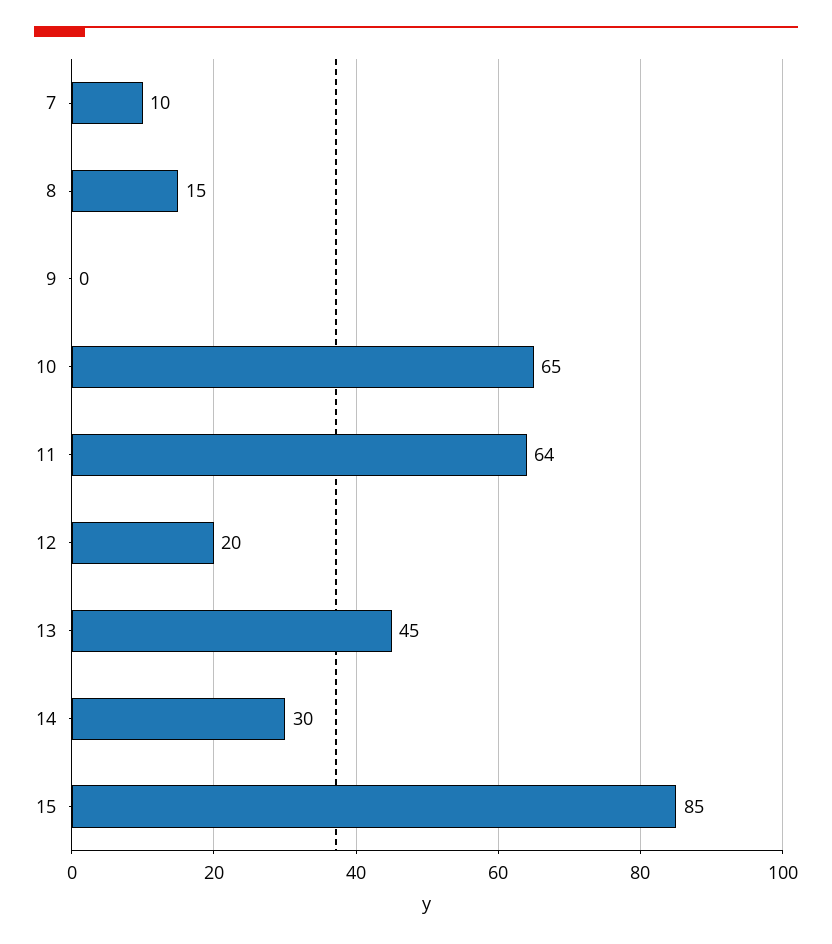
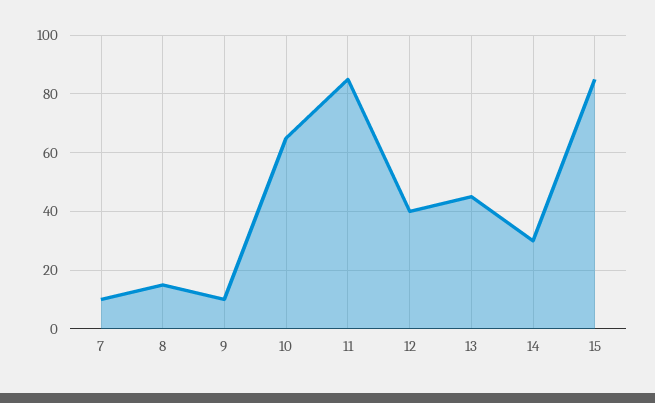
9: 0 -> 10
11: 64 -> 85
12: 20 -> 40

